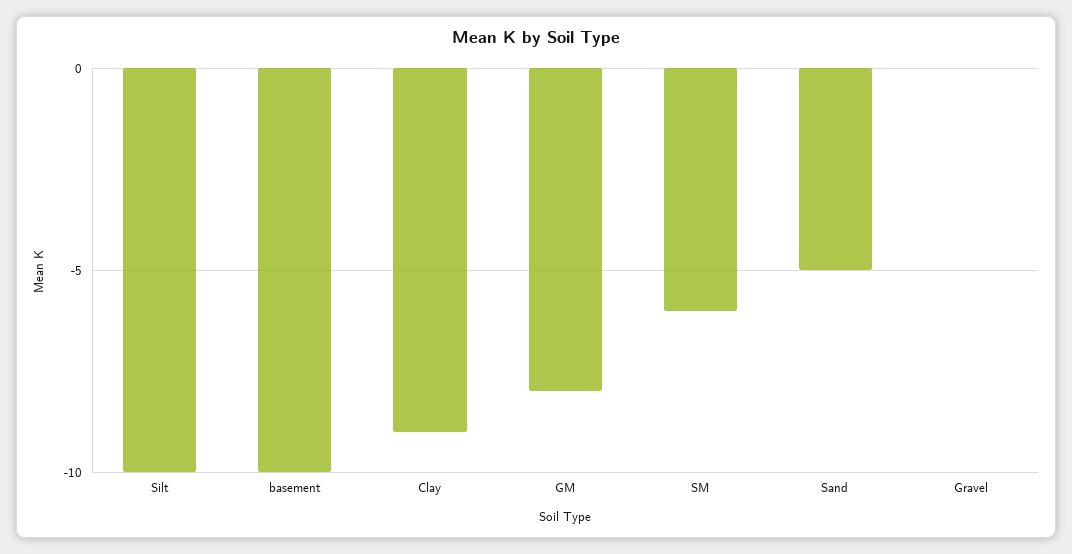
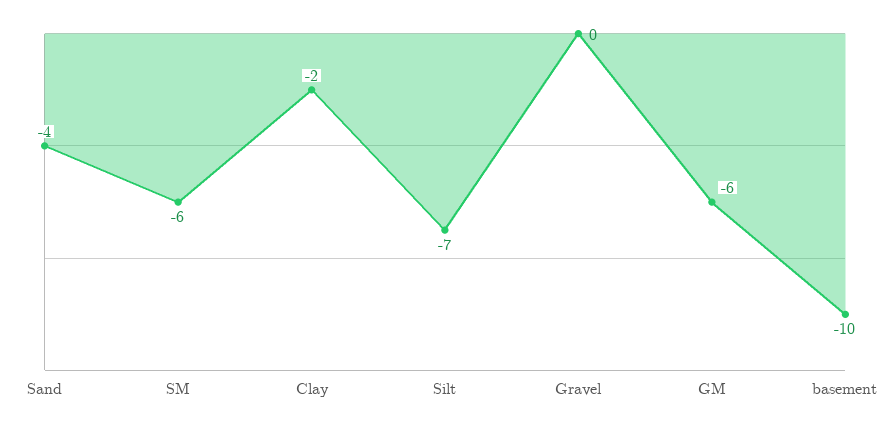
Silt: -10 -> -7
Clay: -9 -> -2
GM: -8 -> -6
Sand: -5 -> -4

